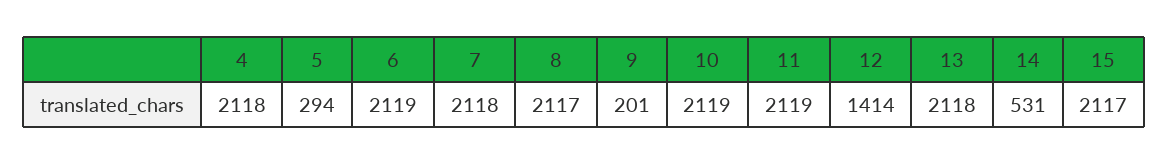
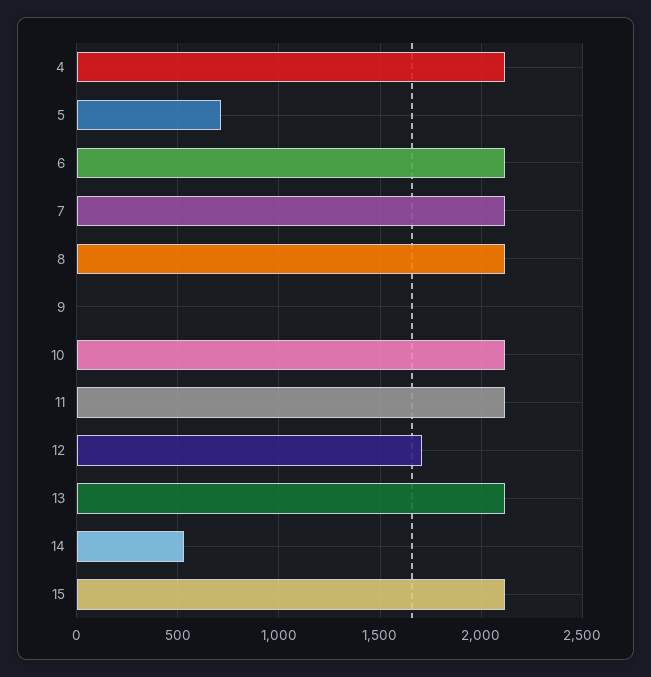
5: 294 -> 700
9: 201 -> 0
12: 1414 -> 1700

